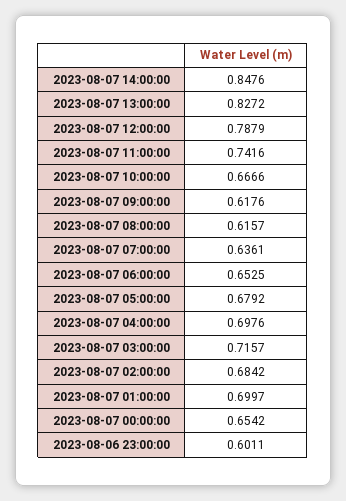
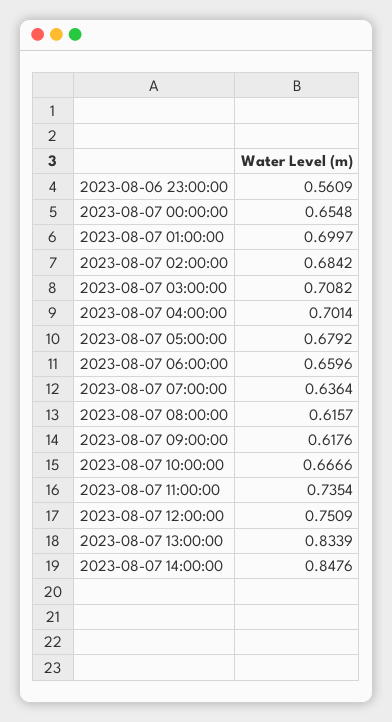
2023-08-07 13:00:00: 0.8272 -> 0.8339
2023-08-07 12:00:00: 0.7879 -> 0.7509
2023-08-07 11:00:00: 0.7416 -> 0.7354
2023-08-07 07:00:00: 0.6361 -> 0.6364
2023-08-07 06:00:00: 0.6525 -> 0.6596
2023-08-07 04:00:00: 0.6976 -> 0.7014
2023-08-07 03:00:00: 0.7157 -> 0.7082
2023-08-07 00:00:00: 0.6542 -> 0.6548
2023-08-06 23:00:00: 0.6011 -> 0.5609

